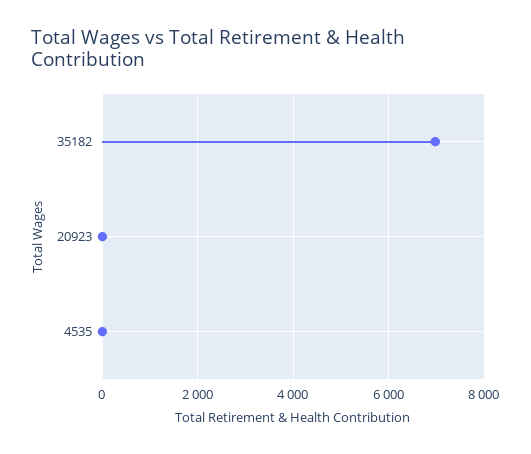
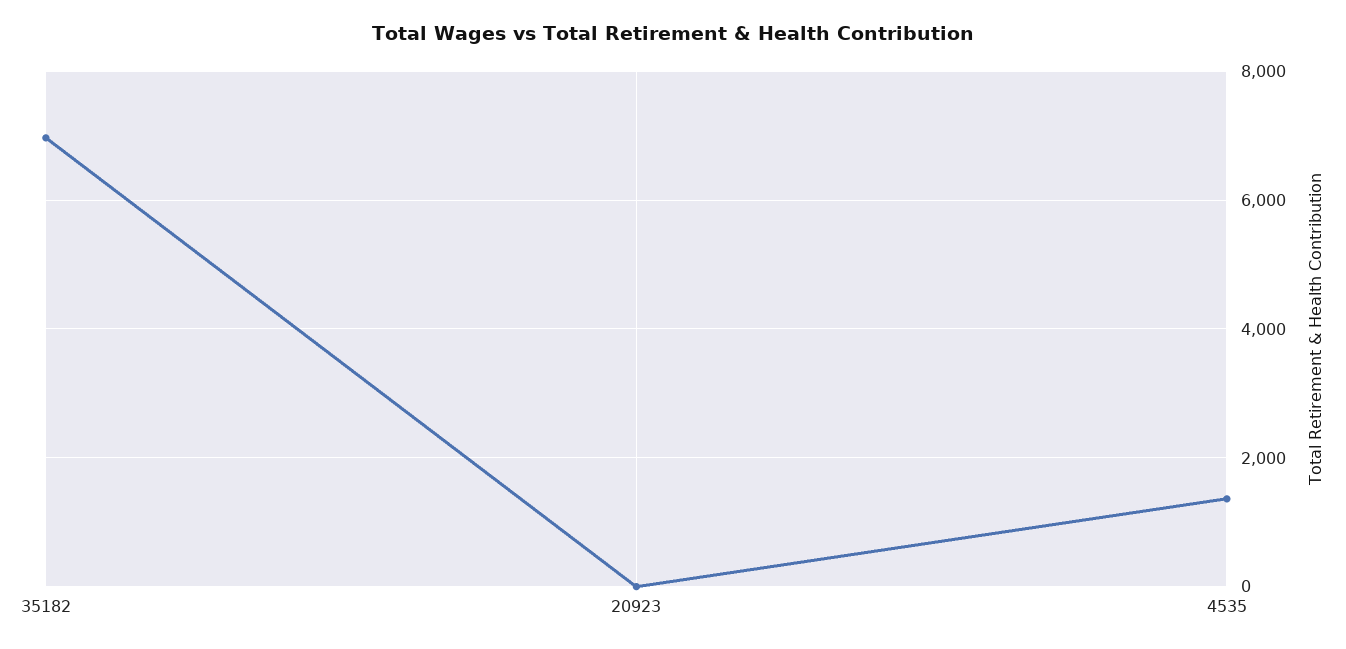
4535: 0 -> 1400

